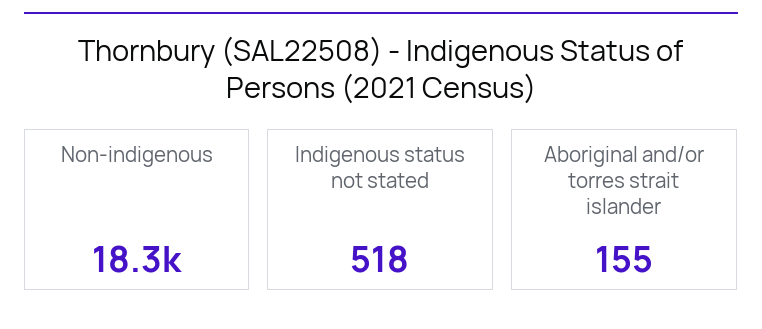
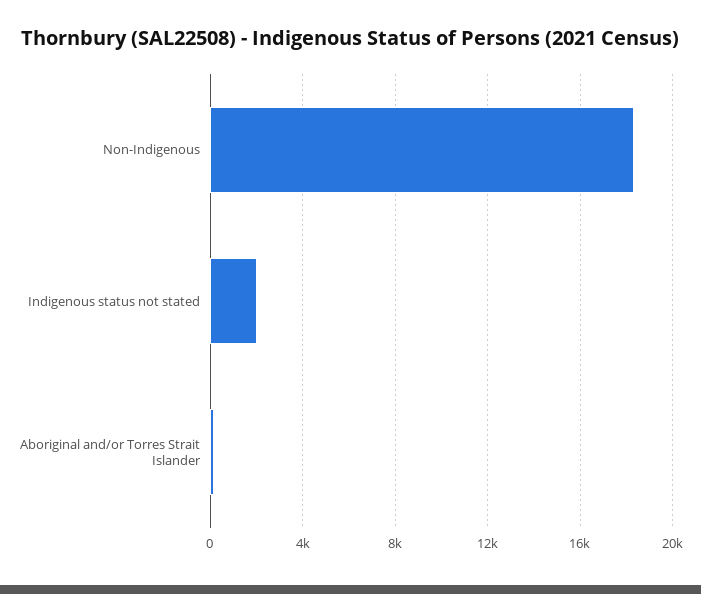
Indigenous status not stated: 518 -> 2000

